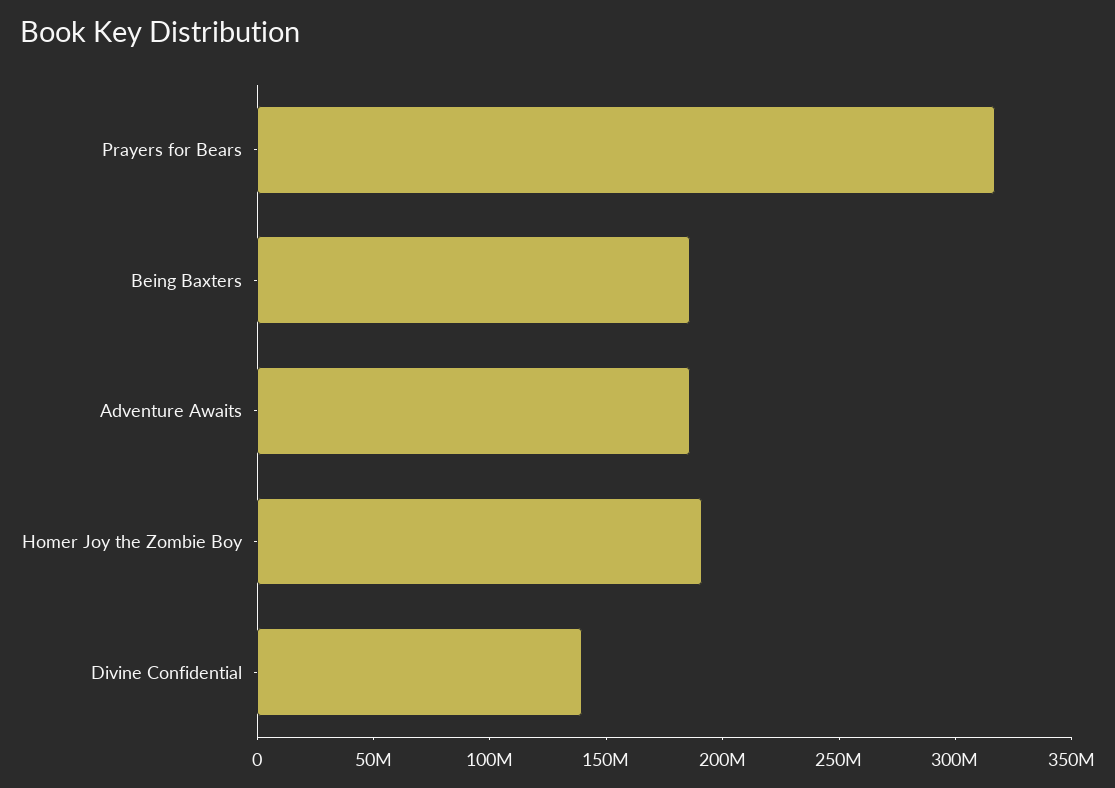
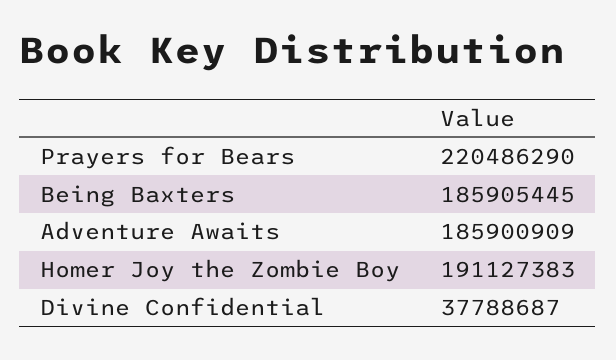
Prayers for Bears: 320000000 -> 220486290
Divine Confidential: 140000000 -> 37788687

